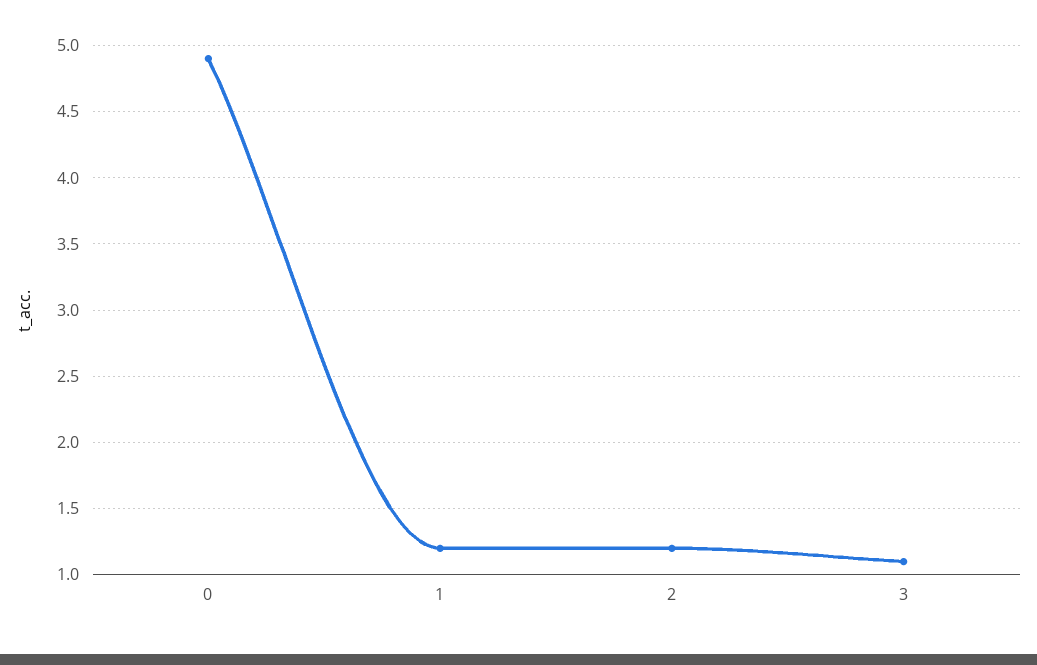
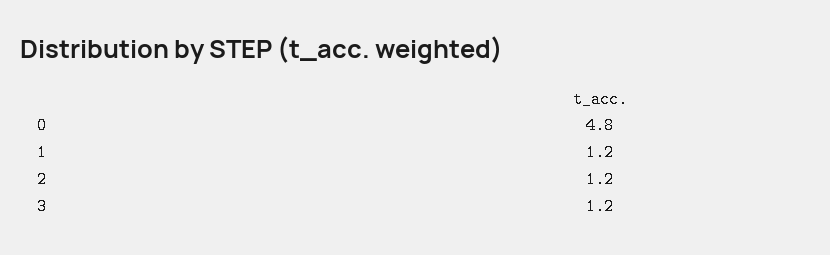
0: 4.9 -> 4.8
3: 1.1 -> 1.2

